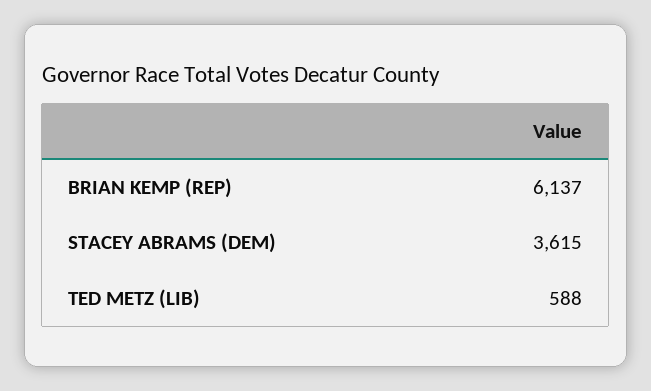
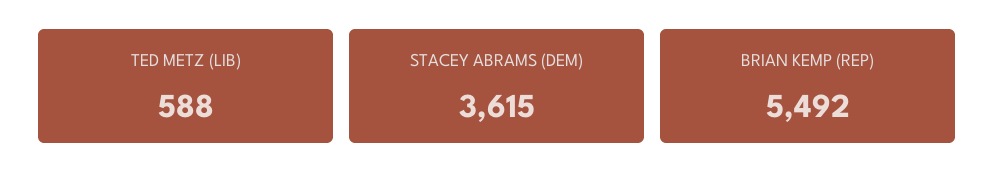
BRIAN KEMP (REP): 6137 -> 5492

